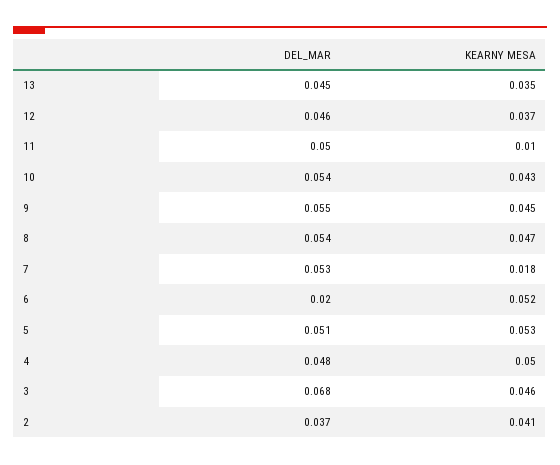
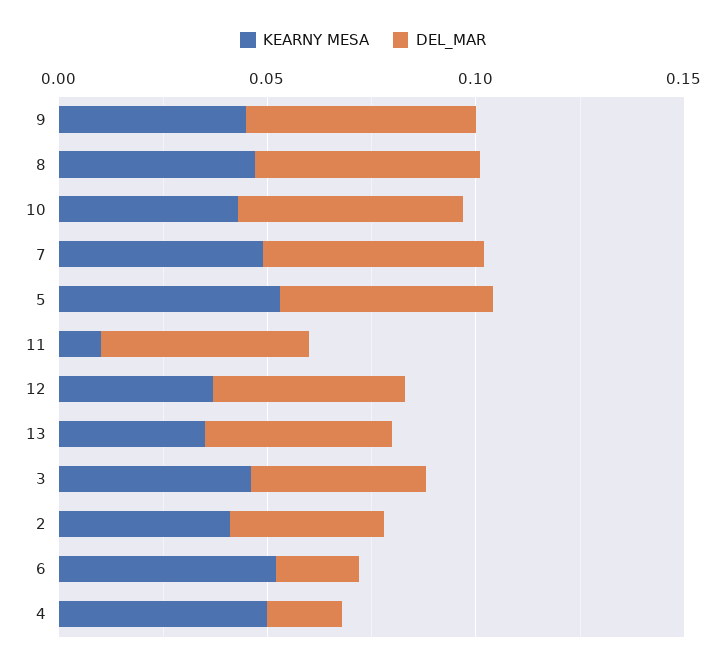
KEARNY MESA, 7: 0.018 -> 0.05
DEL_MAR, 4: 0.048 -> 0.02
DEL_MAR, 3: 0.068 -> 0.04

